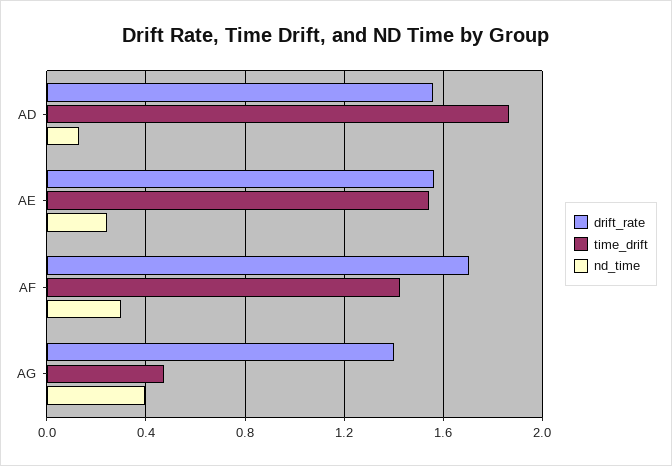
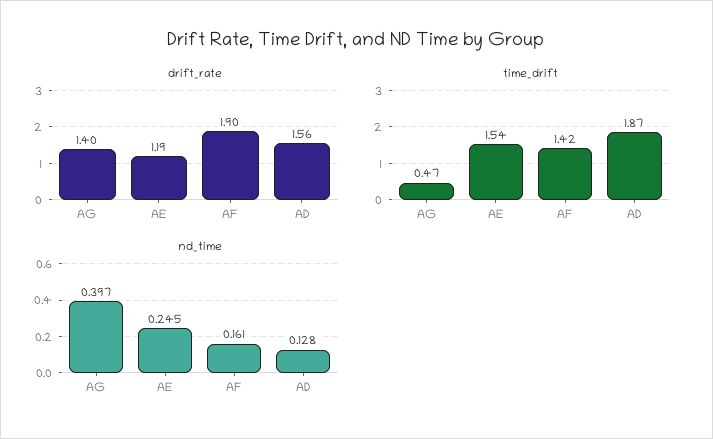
drift_rate, AE: 1.55 -> 1.19
drift_rate, AF: 1.7 -> 1.9
nd_time, AF: 0.3 -> 0.161

